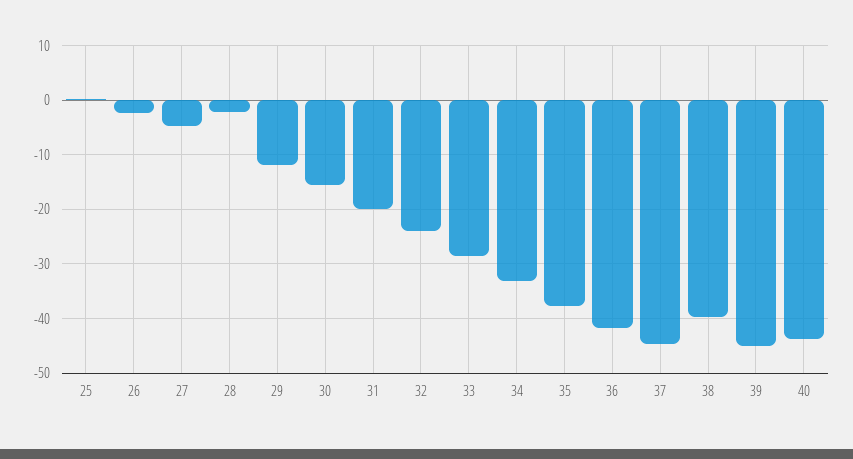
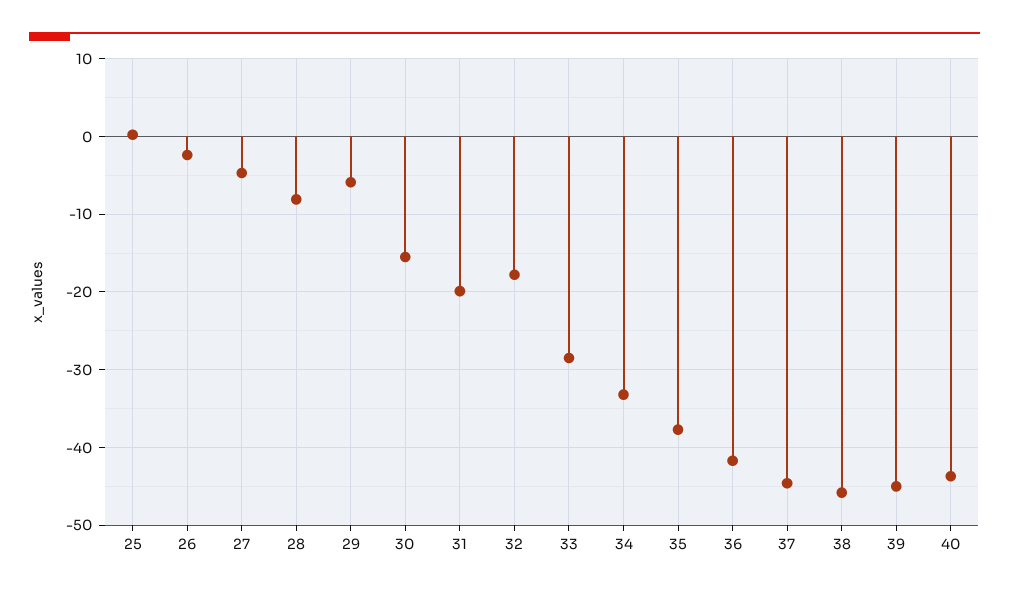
28: -2 -> -8
29: -12 -> -6
32: -24 -> -18
38: -40 -> -46

